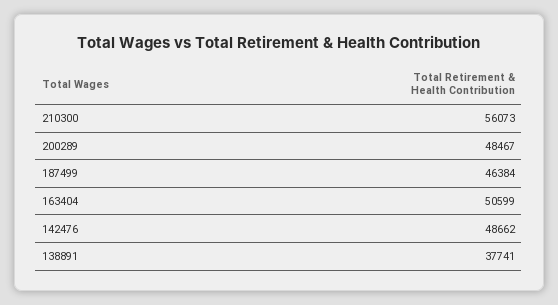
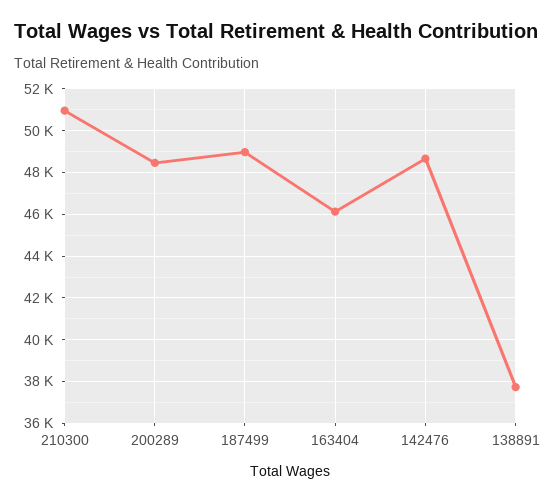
210300: 56073 -> 51000
187499: 46384 -> 49000
163404: 50599 -> 46000

